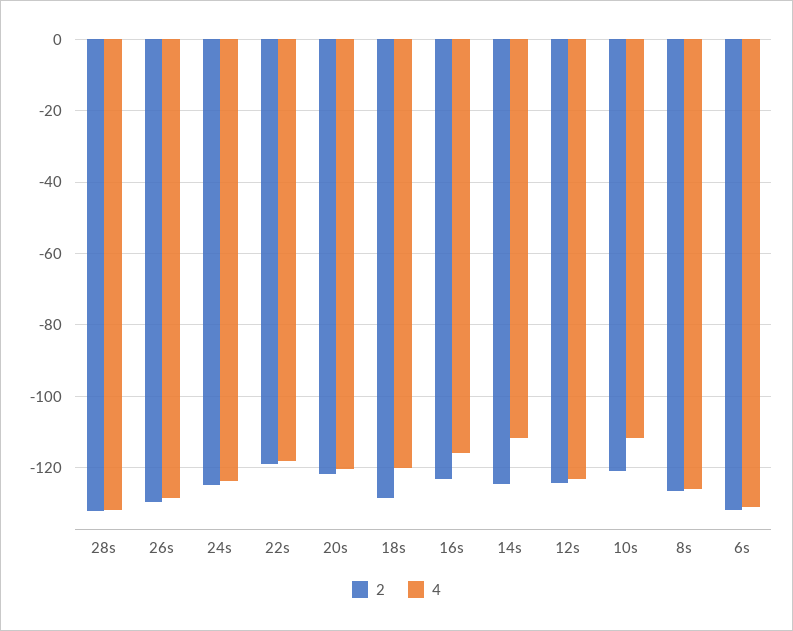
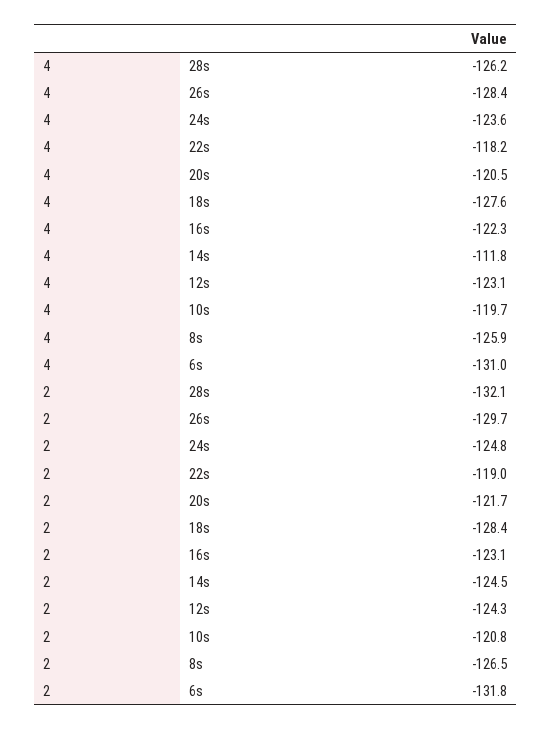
4, 28s: -132 -> -126.2
4, 18s: -120 -> -127.6
4, 16s: -116 -> -122.3
4, 10s: -112 -> -119.7

